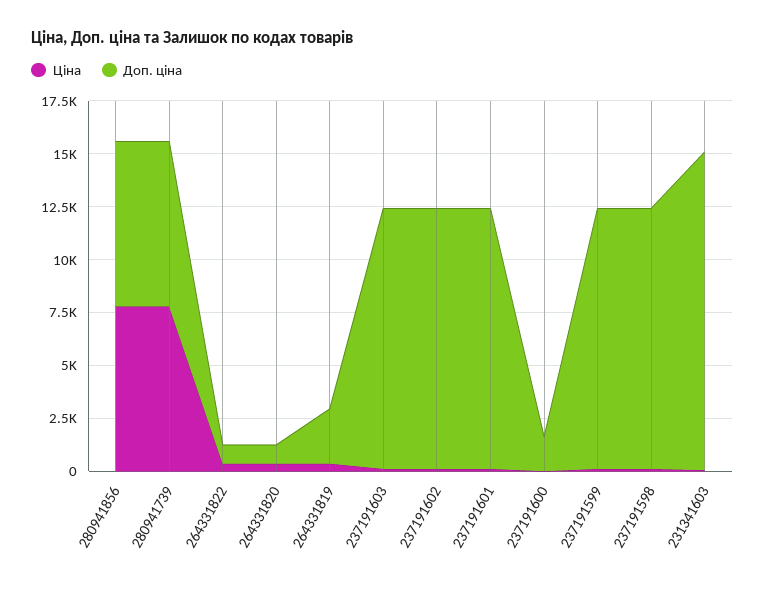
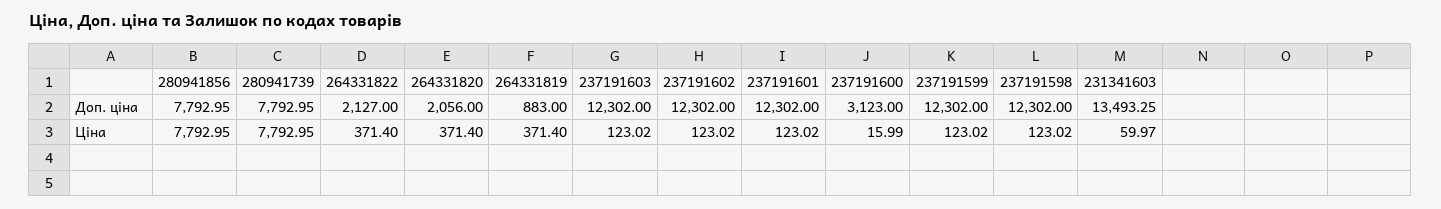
Доп. ціна, 264331822: 1000 -> 2127
Доп. ціна, 264331820: 1000 -> 2056
Доп. ціна, 264331819: 2500 -> 883
Доп. ціна, 237191600: 1500 -> 3123
Доп. ціна, 231341603: 15000 -> 13493.25

